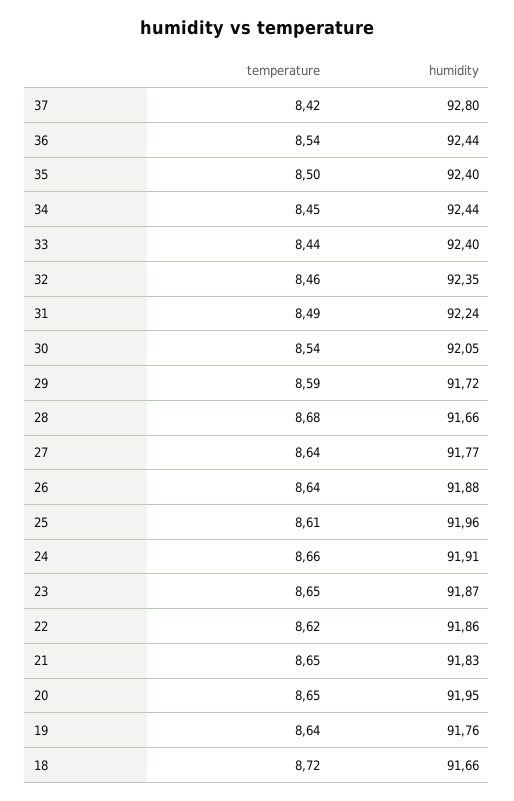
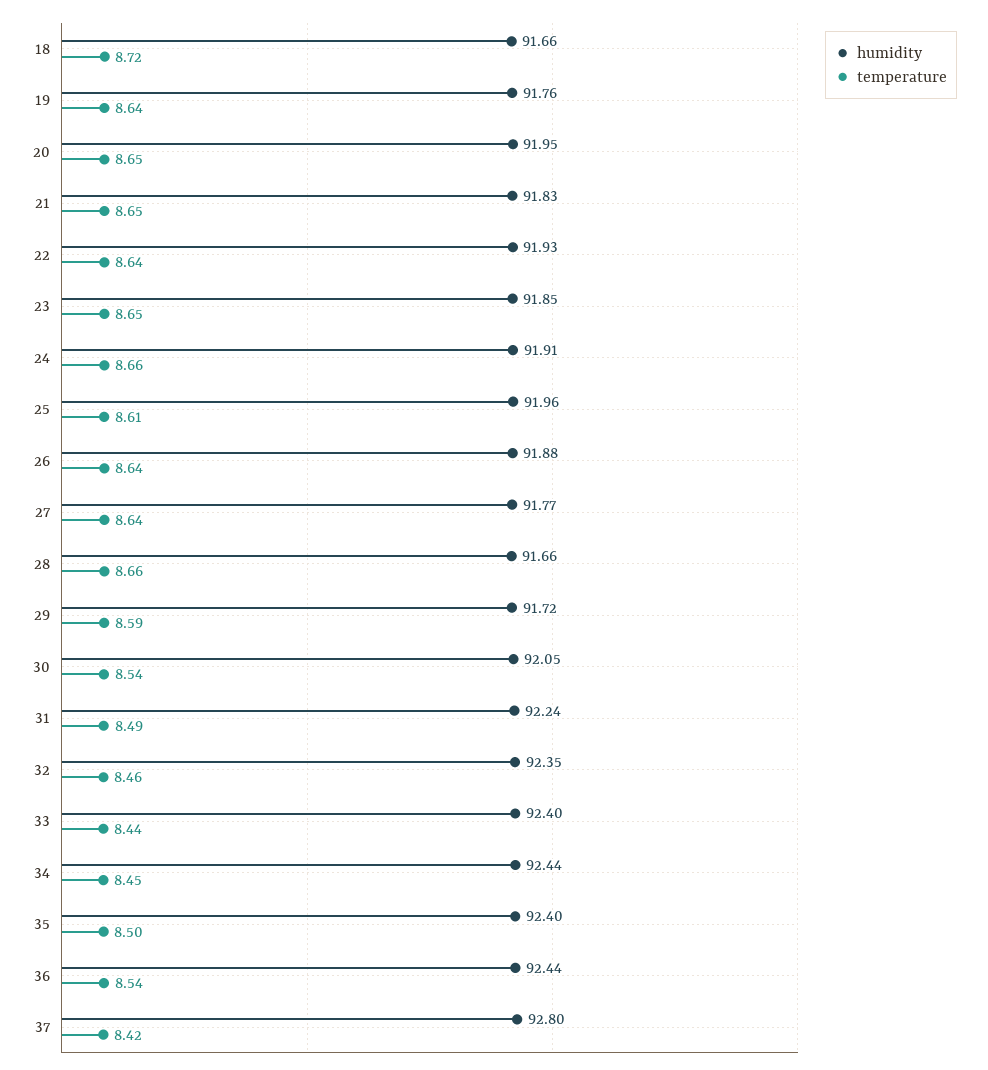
temperature, 28: 8.68 -> 8.66
humidity, 23: 91.87 -> 91.85
temperature, 22: 8.62 -> 8.64
humidity, 22: 91.86 -> 91.93

